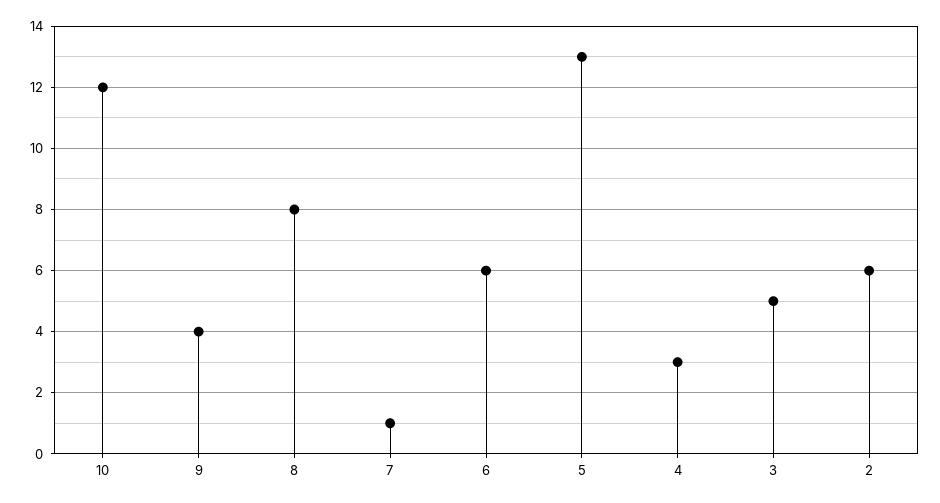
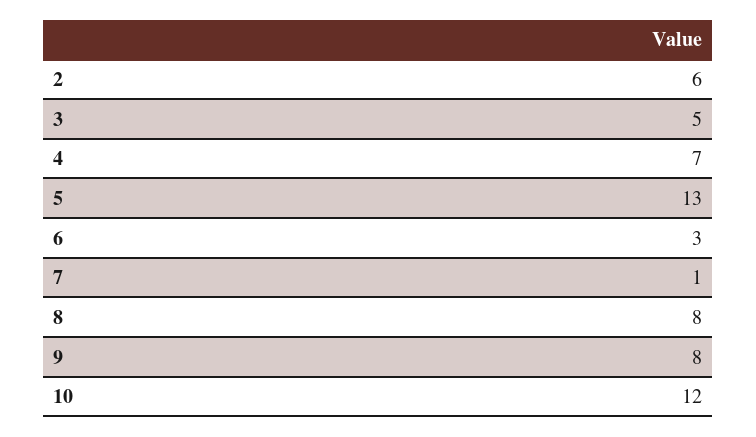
9: 4 -> 8
6: 6 -> 3
4: 3 -> 7

